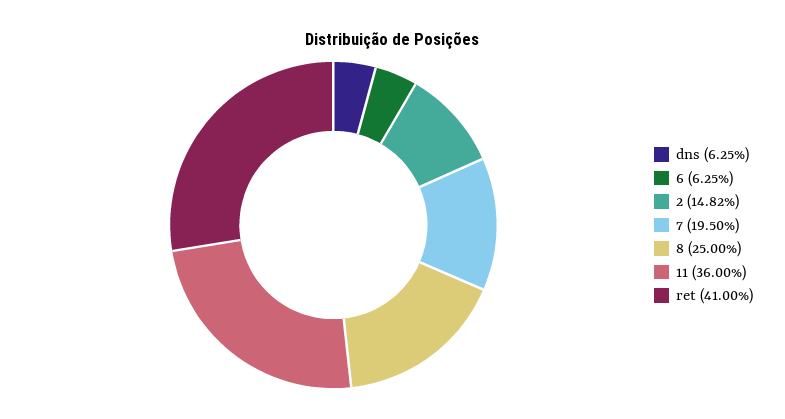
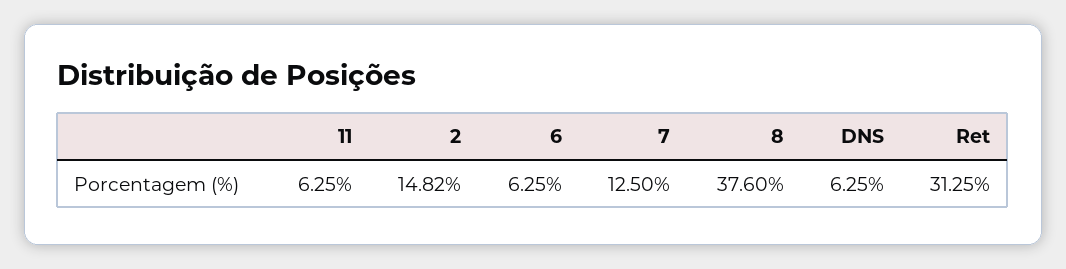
7: 19.5 -> 12.5
8: 25 -> 37.6
11: 36 -> 6.25
ret: 41 -> 31.25

